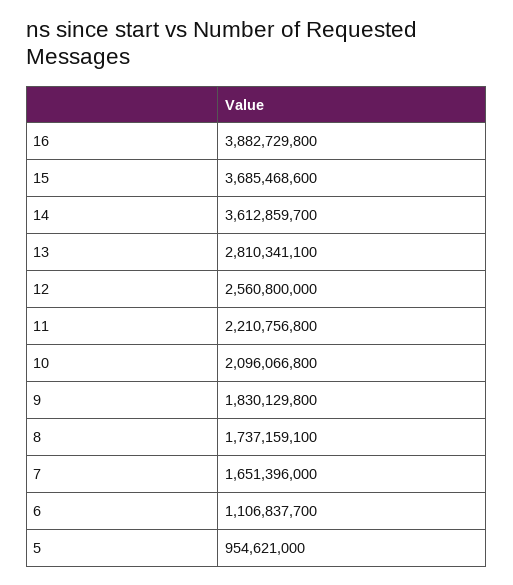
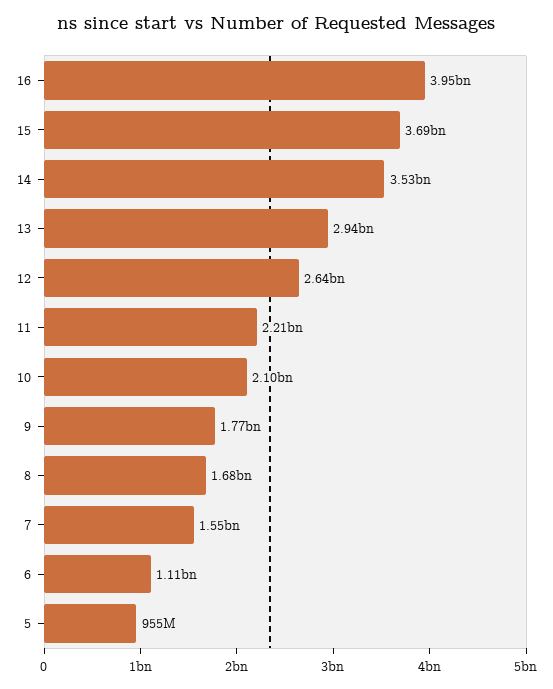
16: 3882729800 -> 3950000000
14: 3612859700 -> 3530000000
13: 2810341100 -> 2940000000
12: 2560800000 -> 2640000000
9: 1830129800 -> 1770000000
8: 1737159100 -> 1680000000
7: 1651396000 -> 1550000000

